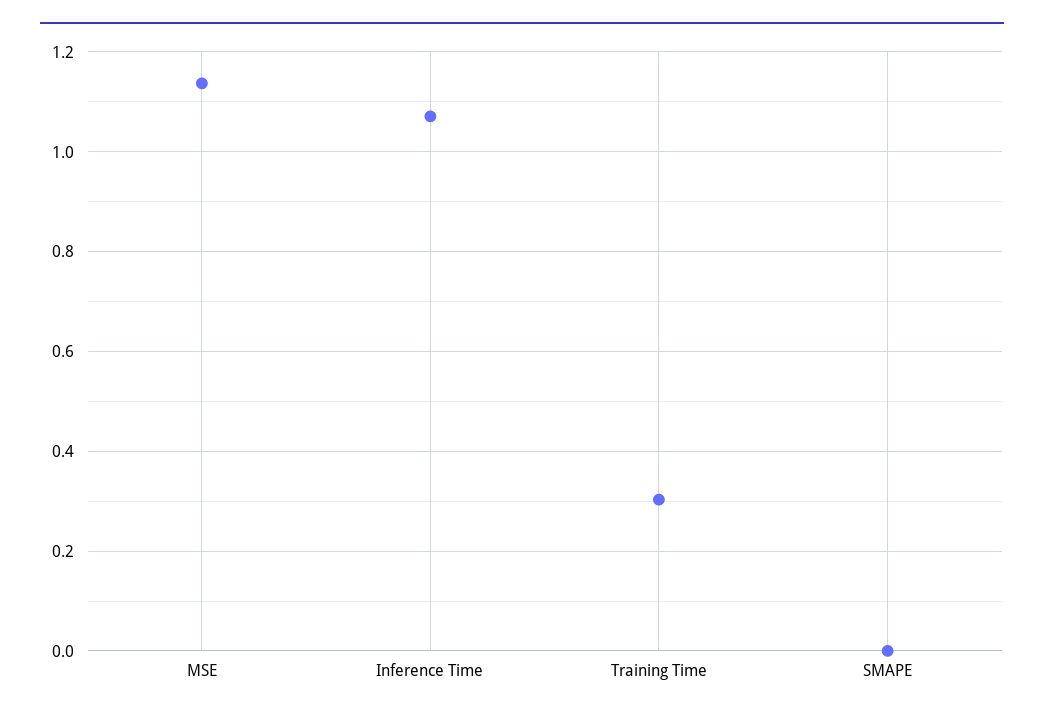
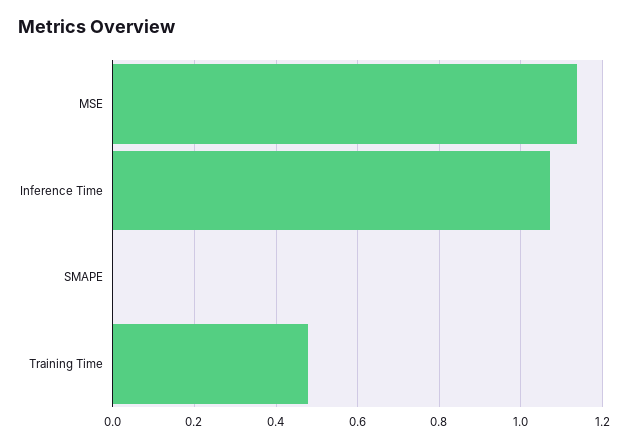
Training Time: 0.3 -> 0.48

